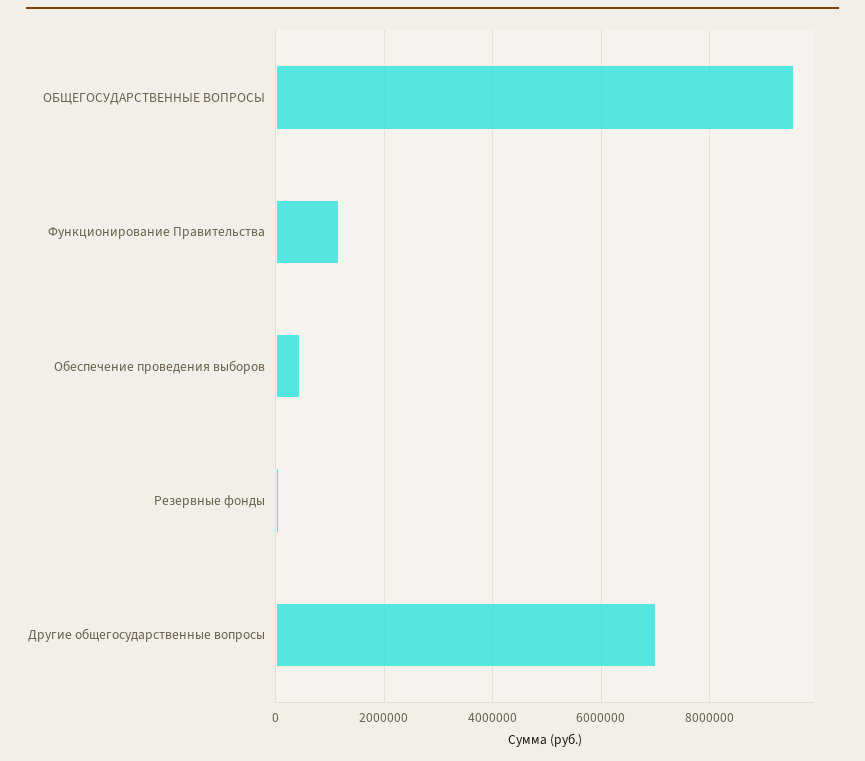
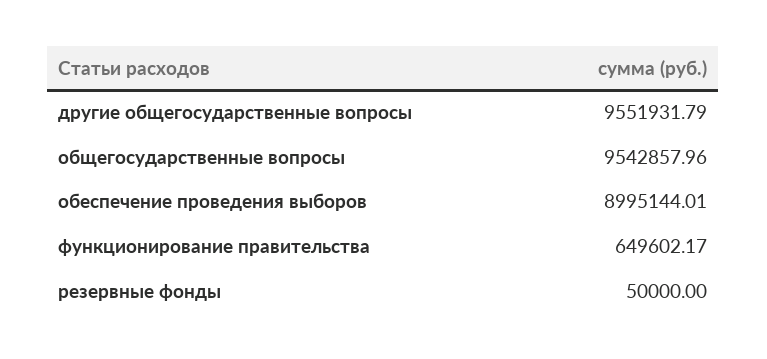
Функционирование Правительства: 1200000 -> 649602.17
Обеспечение проведения выборов: 400000 -> 8995144.01
Другие общегосударственные вопросы: 7000000 -> 9551931.79

